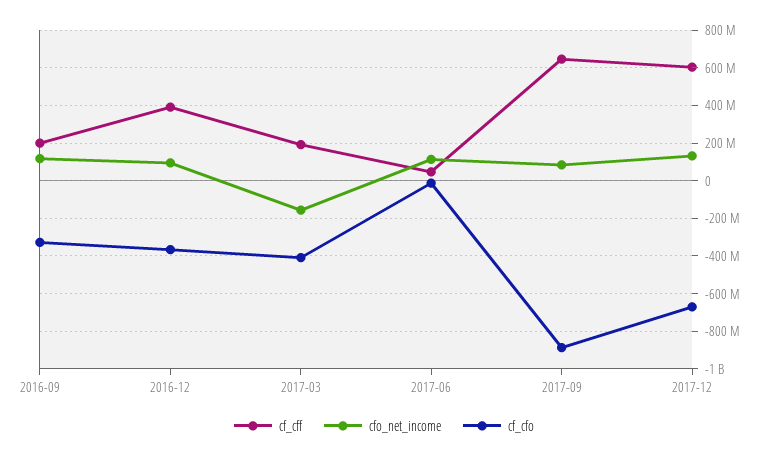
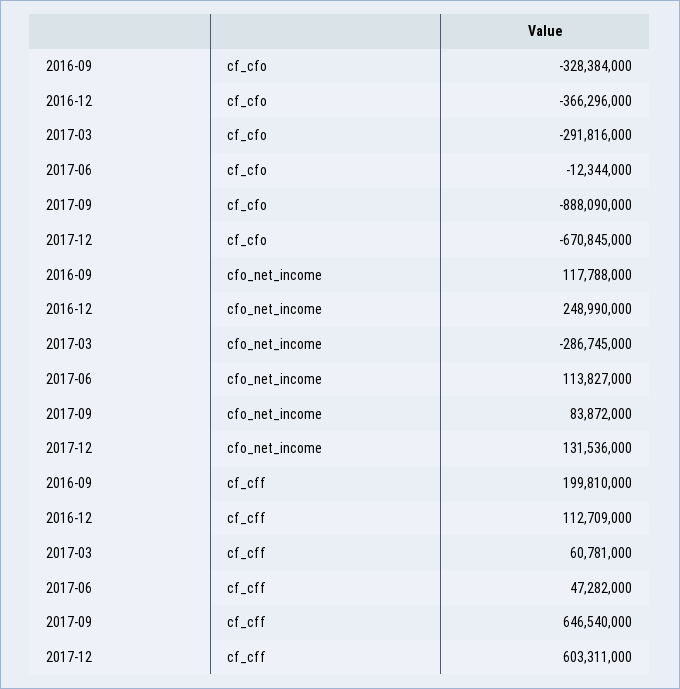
cf_cff, 2016-12: 400000000 -> 112709000
cfo_net_income, 2016-12: 100000000 -> 248990000
cf_cff, 2017-03: 200000000 -> 60781000
cfo_net_income, 2017-03: -150000000 -> -286745000
cf_cfo, 2017-03: -400000000 -> -291816000

